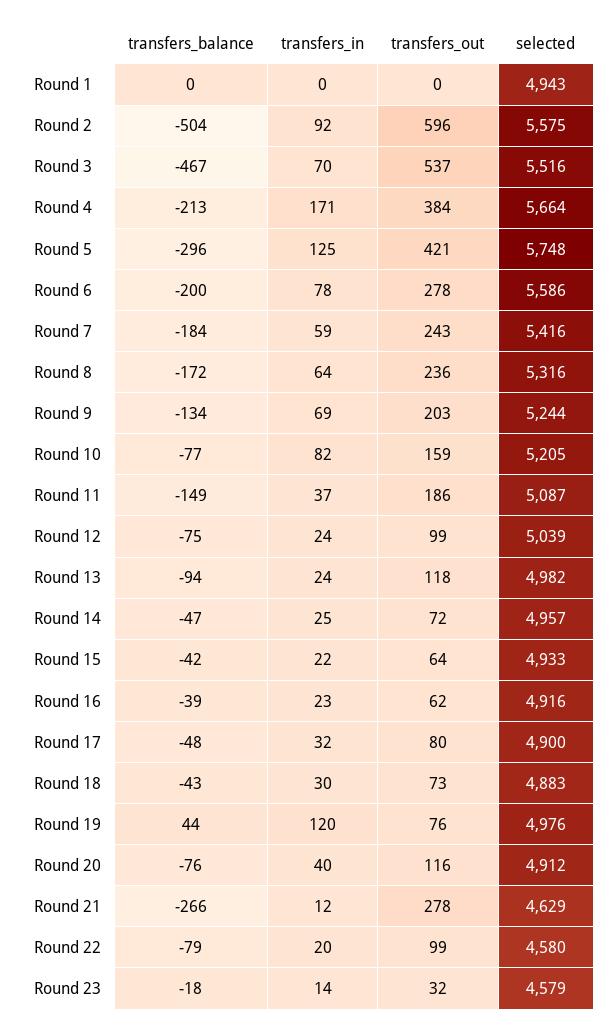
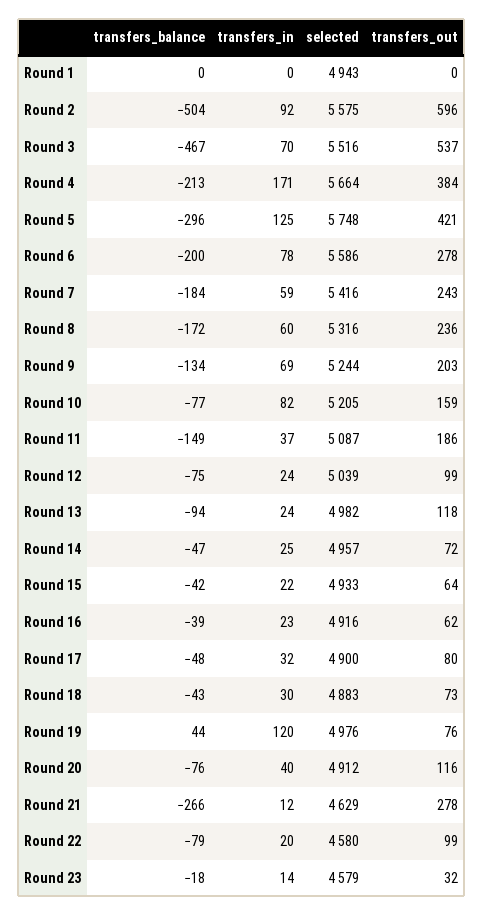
transfers_in, Round 8: 64 -> 60

